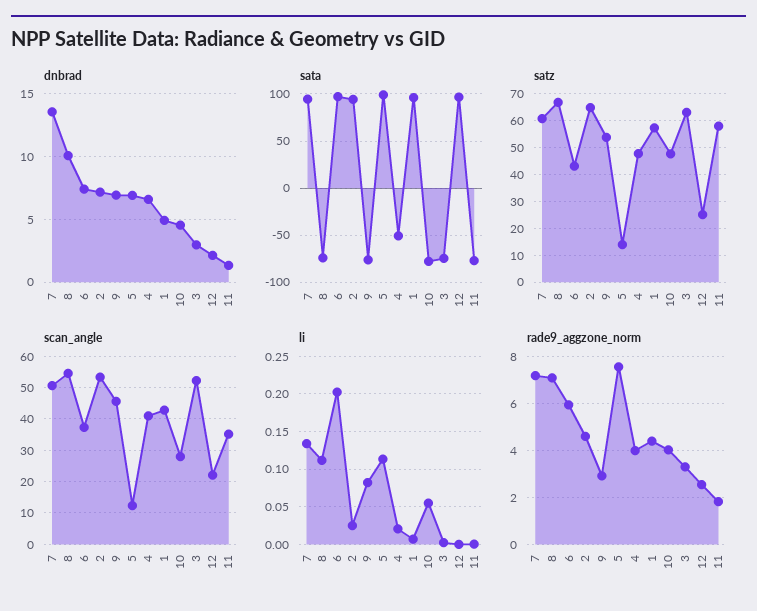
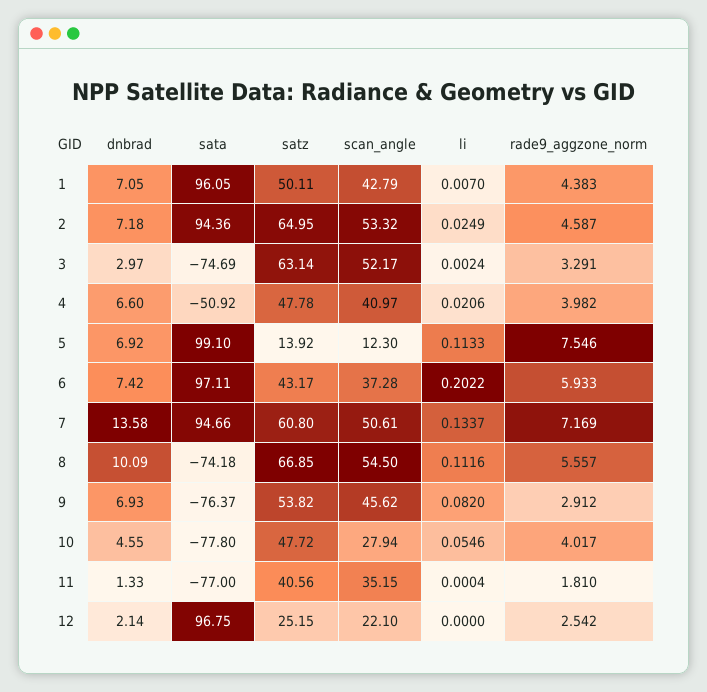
dnbrad, 1: 5 -> 7.05
satz, 1: 57.5 -> 50.11
satz, 11: 57.5 -> 40.56
rade9_aggzone_norm, 8: 7 -> 5.557

